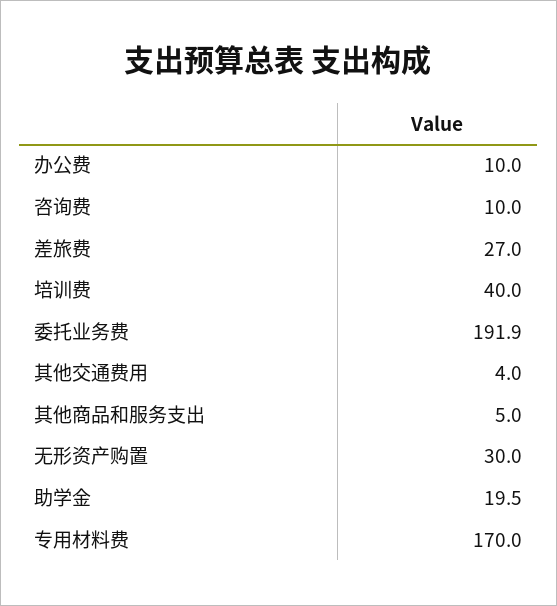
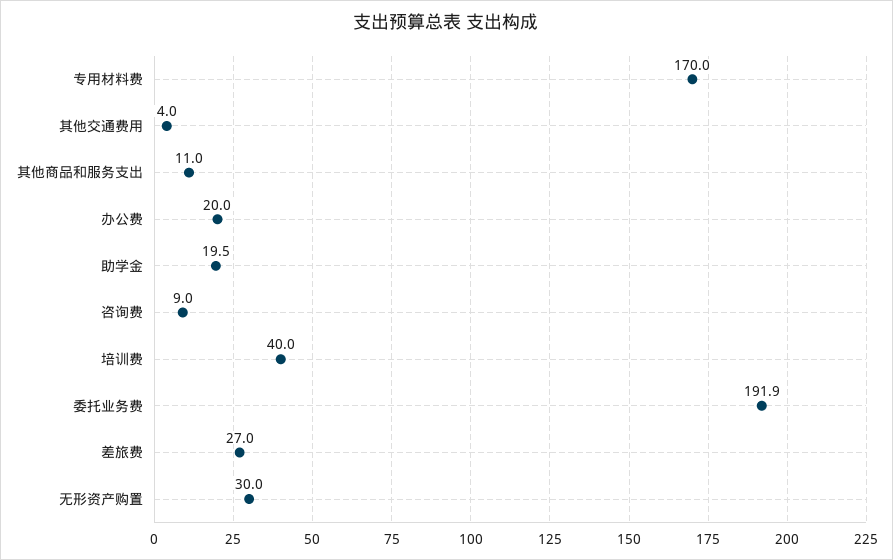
办公费: 10 -> 20
咨询费: 10 -> 9
其他商品和服务支出: 5 -> 11

